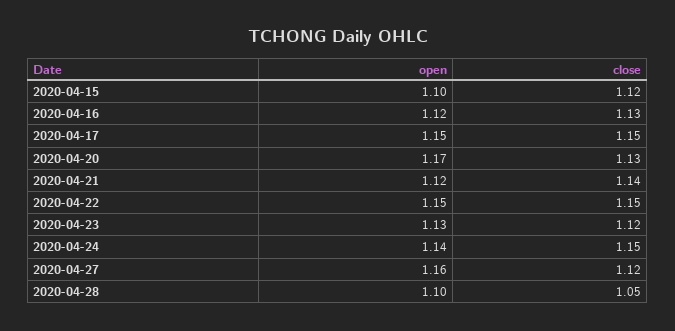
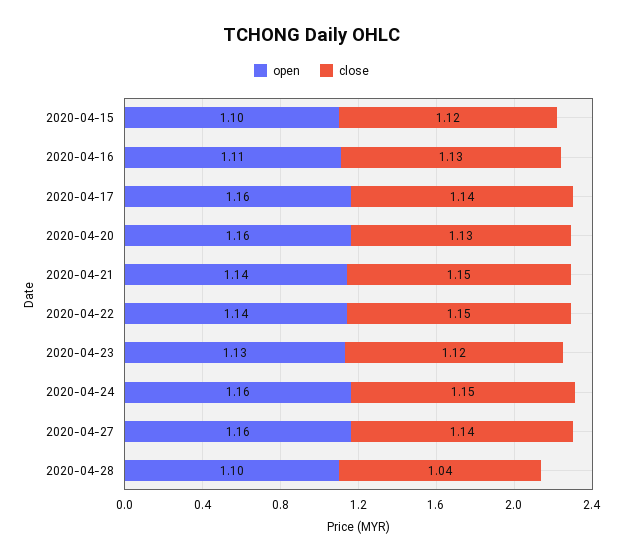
open, 2020-04-16: 1.12 -> 1.11
open, 2020-04-17: 1.15 -> 1.16
close, 2020-04-17: 1.15 -> 1.14
open, 2020-04-20: 1.17 -> 1.16
open, 2020-04-21: 1.12 -> 1.14
close, 2020-04-21: 1.14 -> 1.15
open, 2020-04-22: 1.15 -> 1.14
open, 2020-04-24: 1.14 -> 1.16
close, 2020-04-27: 1.12 -> 1.14
close, 2020-04-28: 1.05 -> 1.04

